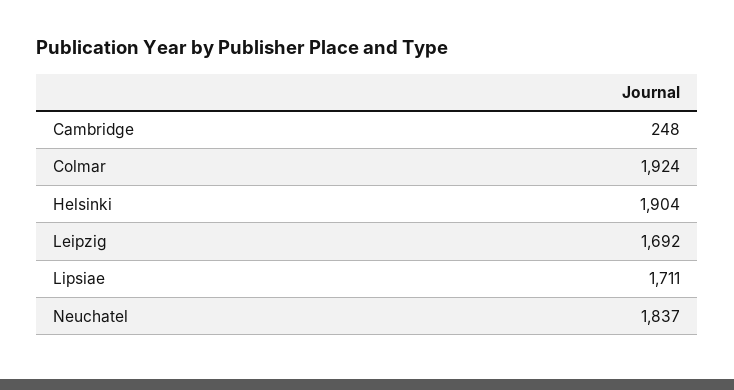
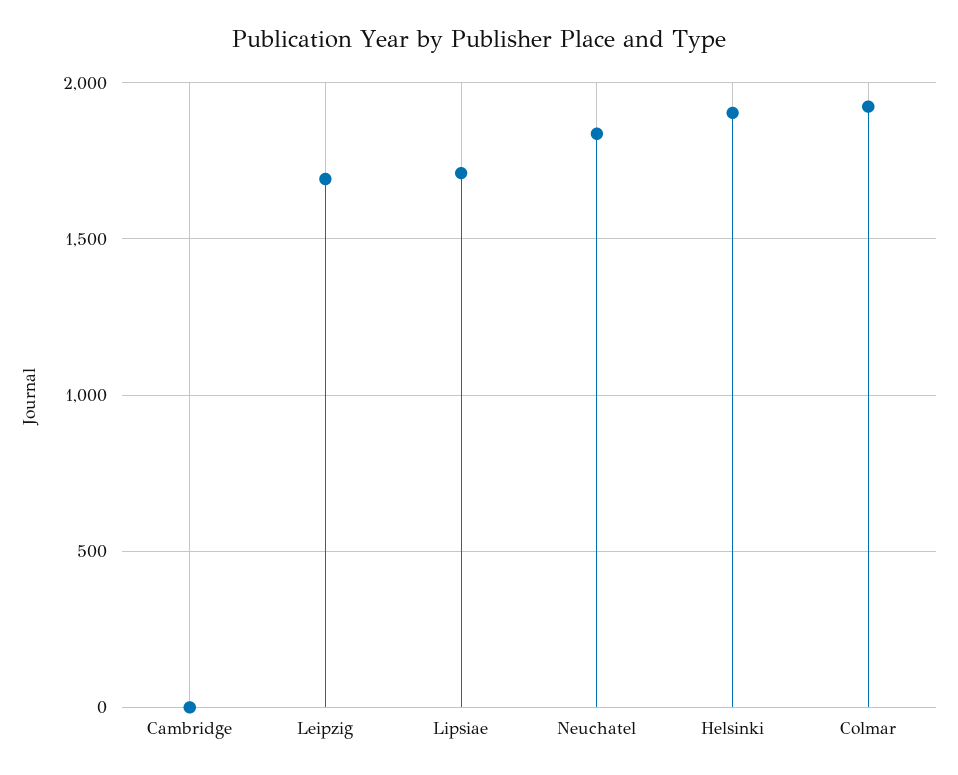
Cambridge: 248 -> 0

